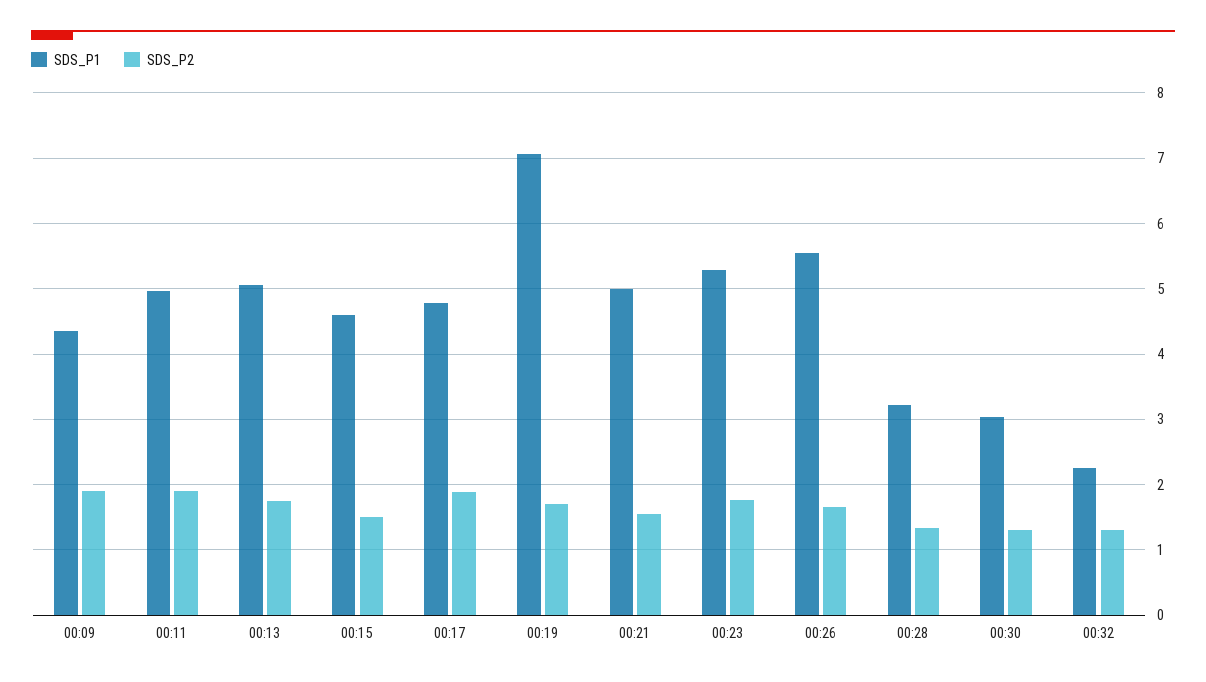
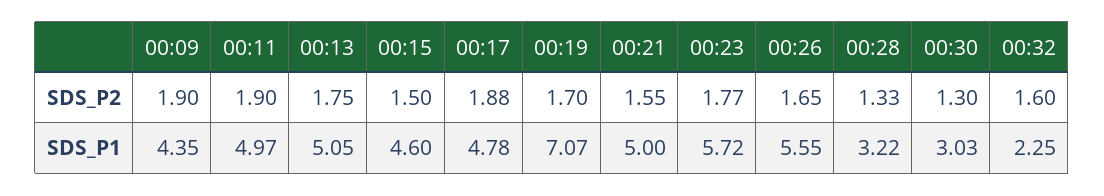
SDS_P1, 00:23: 5.3 -> 5.72
SDS_P2, 00:32: 1.3 -> 1.6

